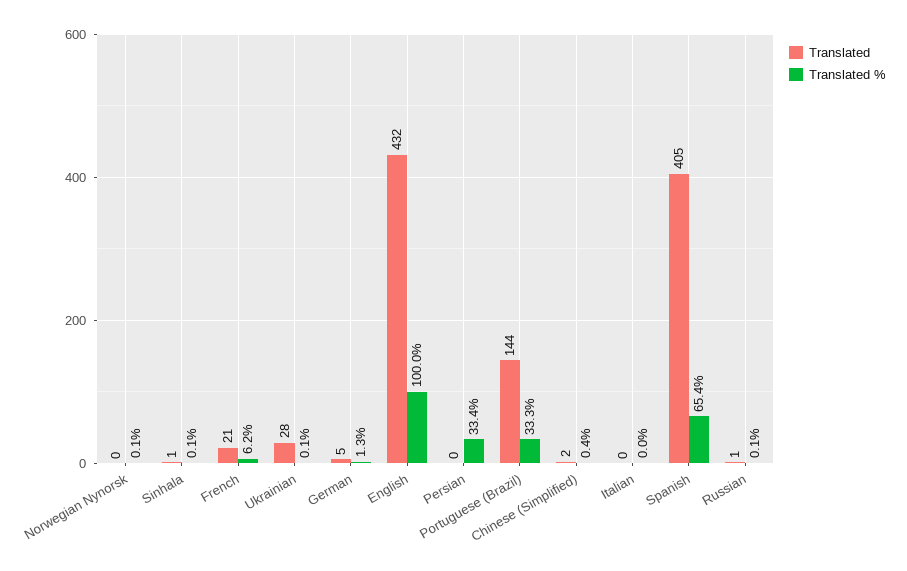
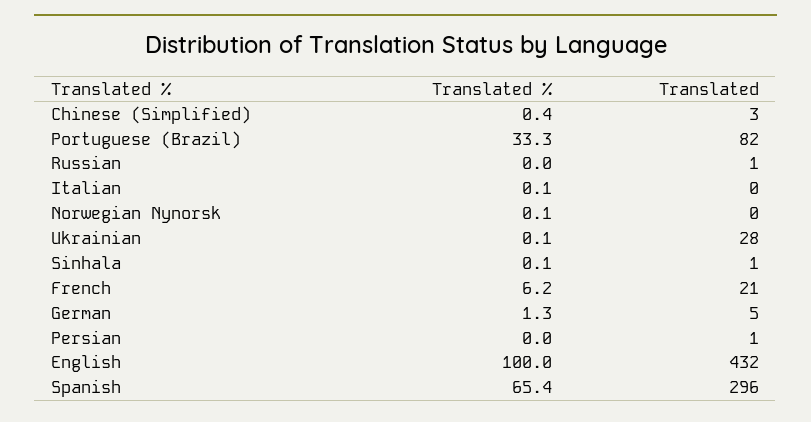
Translated, Persian: 0 -> 1
Translated %, Persian: 33.4 -> 0
Translated, Portuguese (Brazil): 144 -> 82
Translated, Chinese (Simplified): 2 -> 3
Translated %, Italian: 0 -> 0.1
Translated, Spanish: 405 -> 296
Translated %, Russian: 0.1 -> 0

